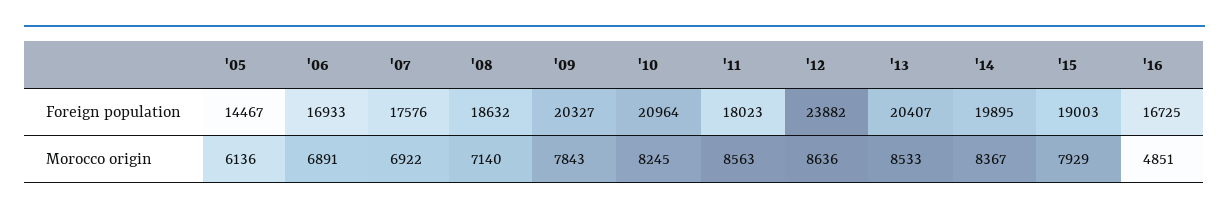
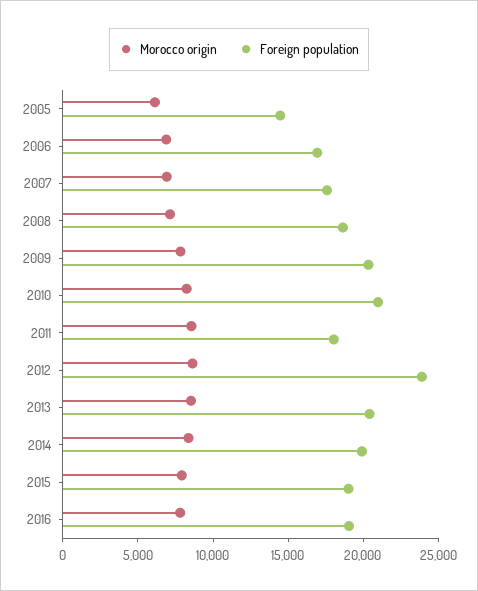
Foreign population, '16: 16725 -> 19000
Morocco origin, '16: 4851 -> 8000

